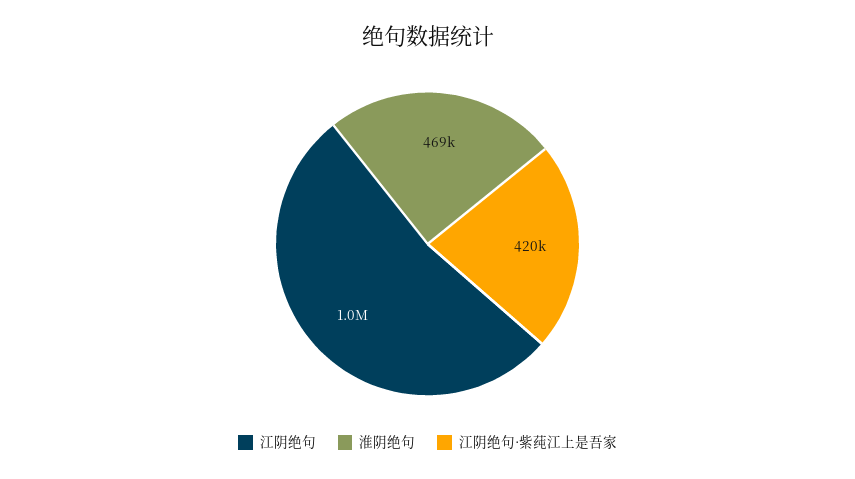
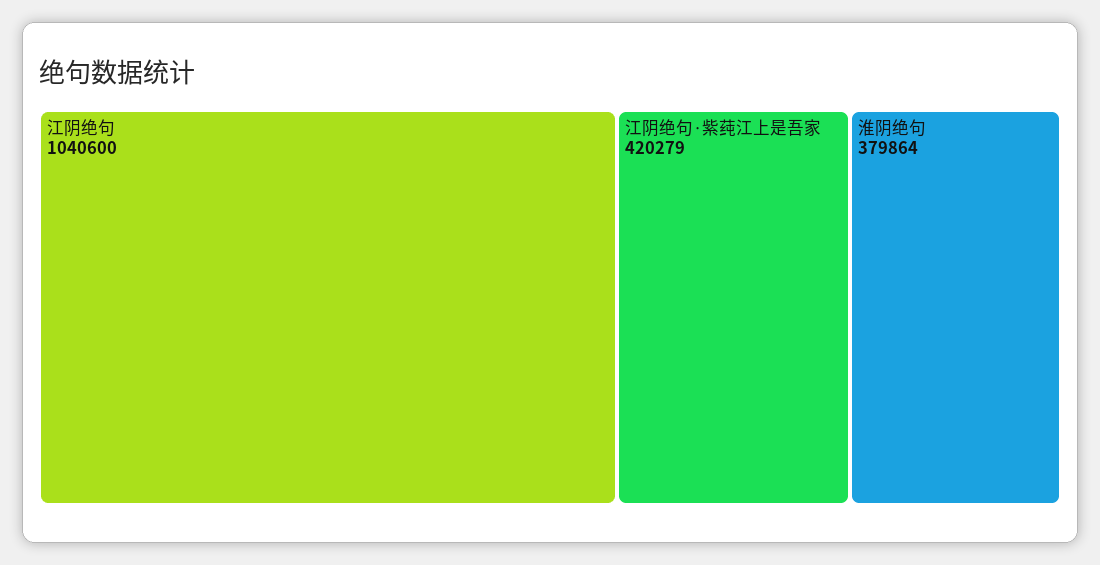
淮阴绝句: 469000 -> 379864

